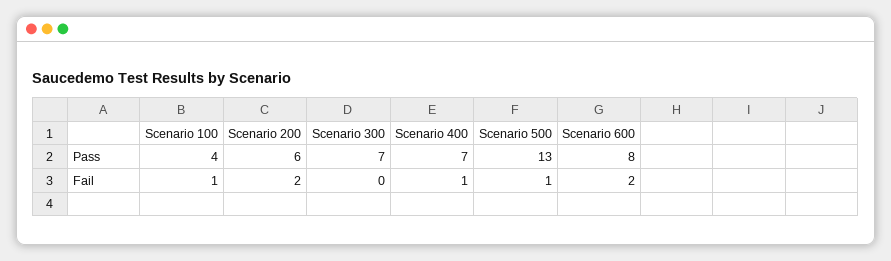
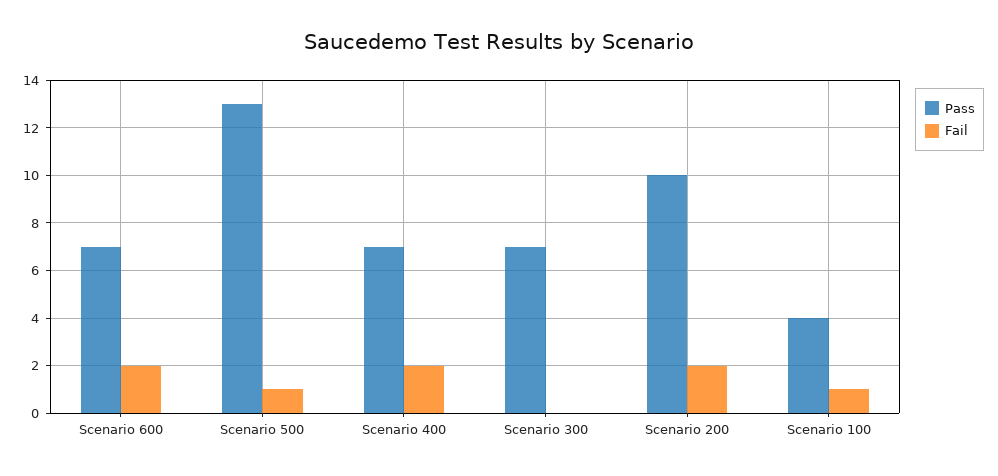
Pass, Scenario 200: 6 -> 10
Pass, Scenario 600: 8 -> 7
Fail, Scenario 400: 1 -> 2

